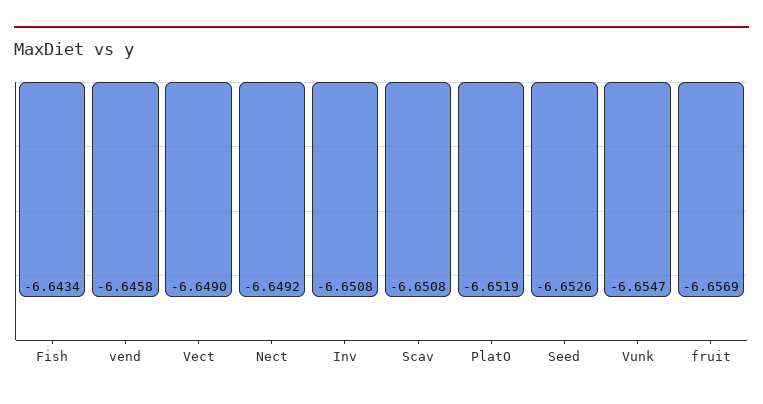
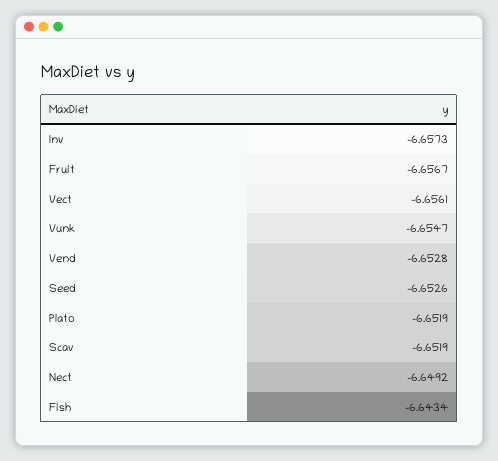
vend: -6.6458 -> -6.6528
Vect: -6.649 -> -6.6561
Inv: -6.6508 -> -6.6573
Scav: -6.6508 -> -6.6519
fruit: -6.6569 -> -6.6567

